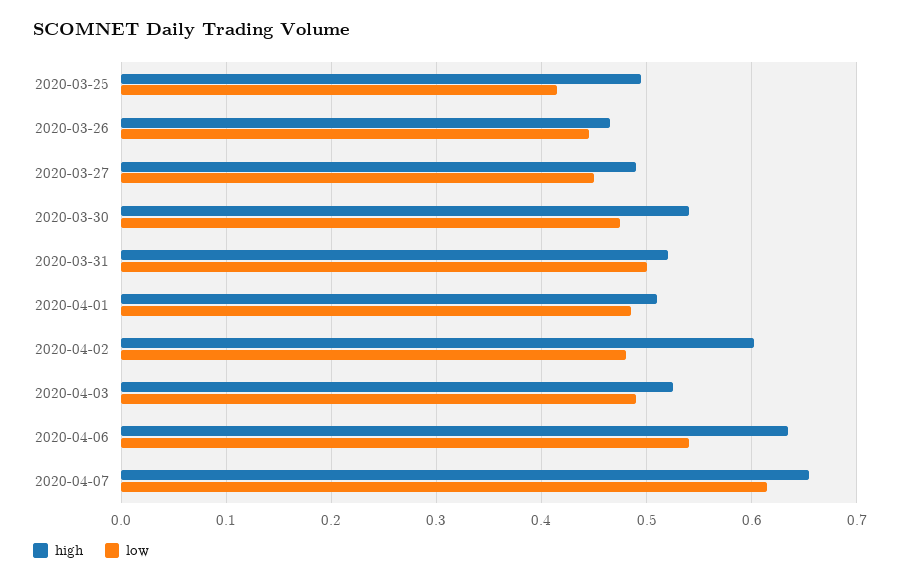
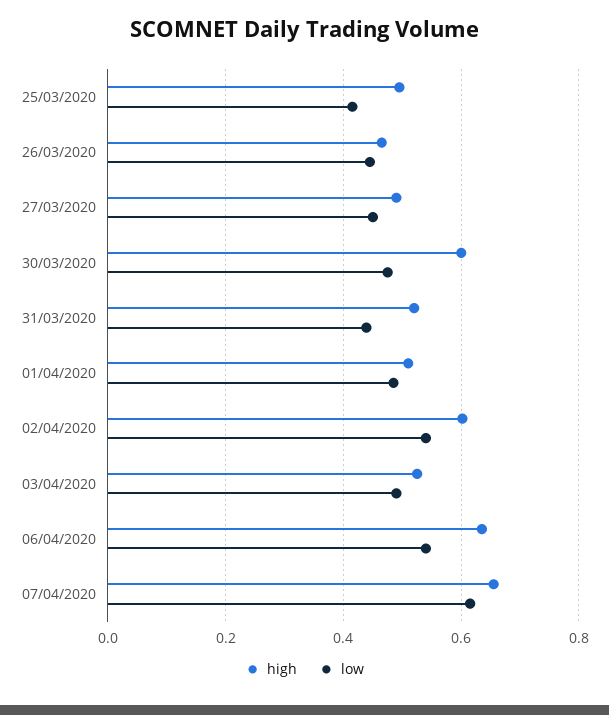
high, 2020-03-30: 0.54 -> 0.6
low, 2020-03-31: 0.5 -> 0.44
low, 2020-04-02: 0.48 -> 0.54

